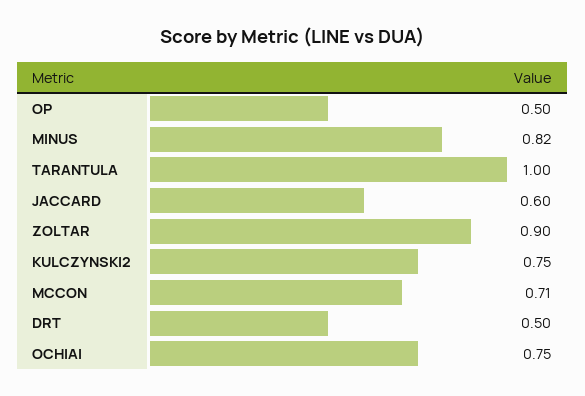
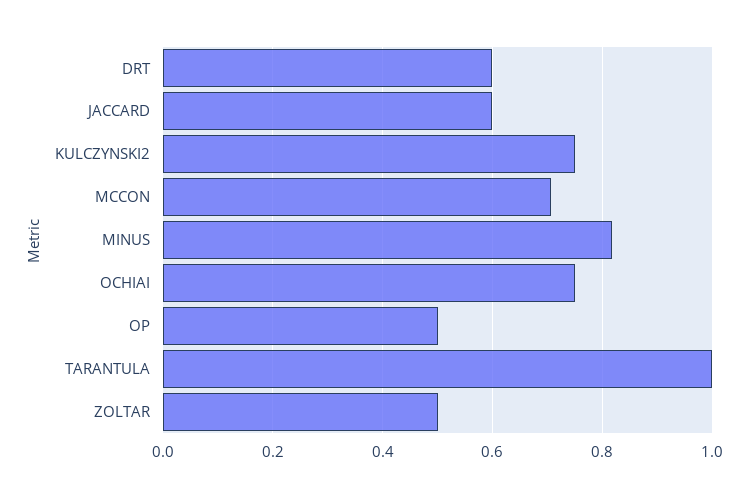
ZOLTAR: 0.9 -> 0.5
DRT: 0.5 -> 0.6

